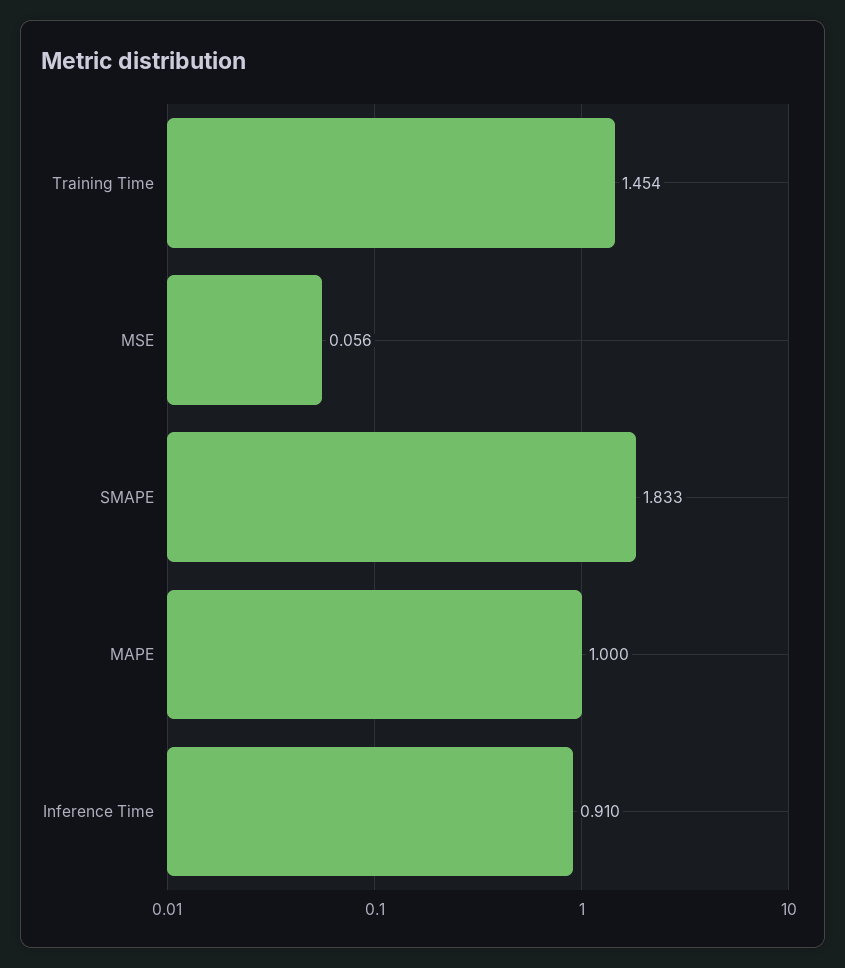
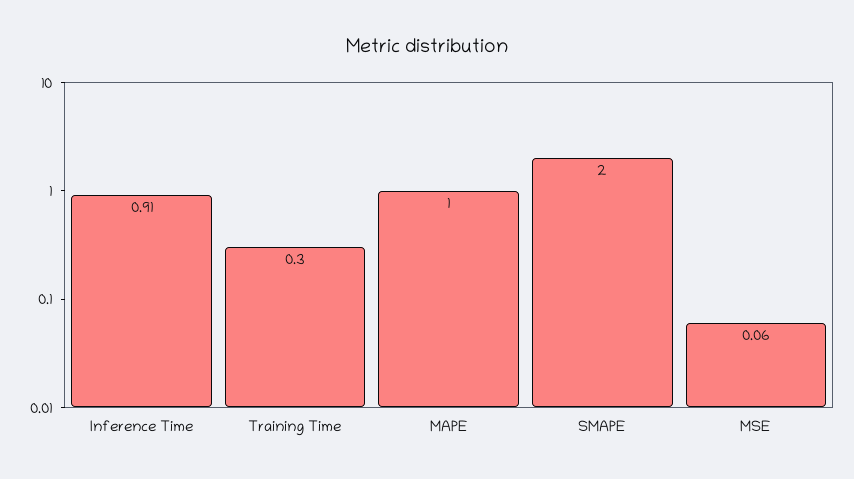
Training Time: 1.454 -> 0.3
SMAPE: 1.833 -> 2

